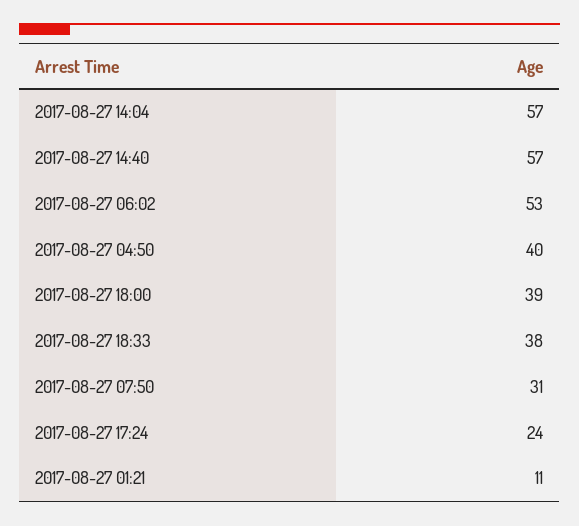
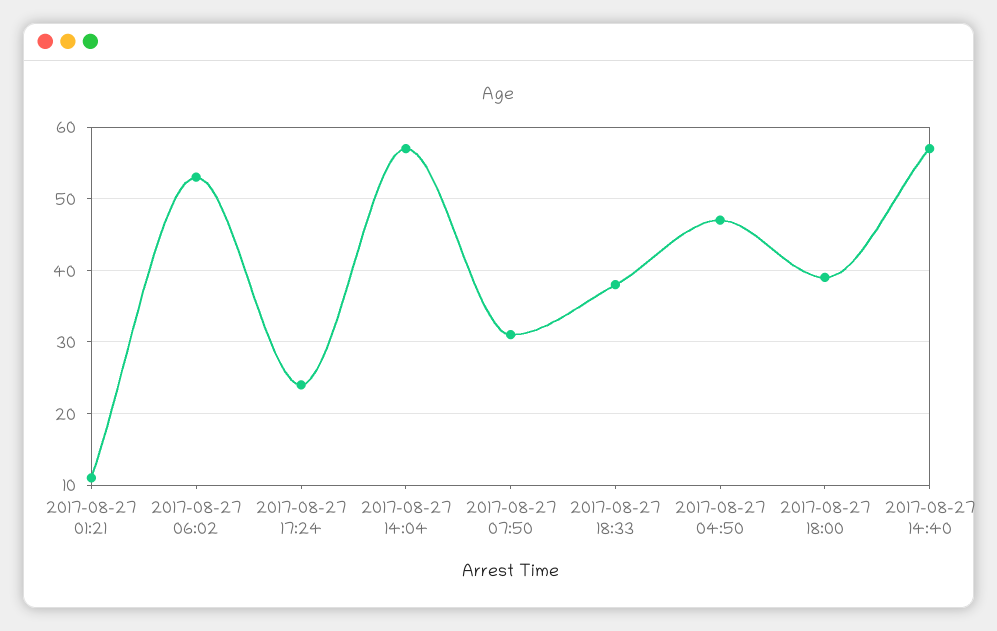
2017-08-27 04:50: 40 -> 47

